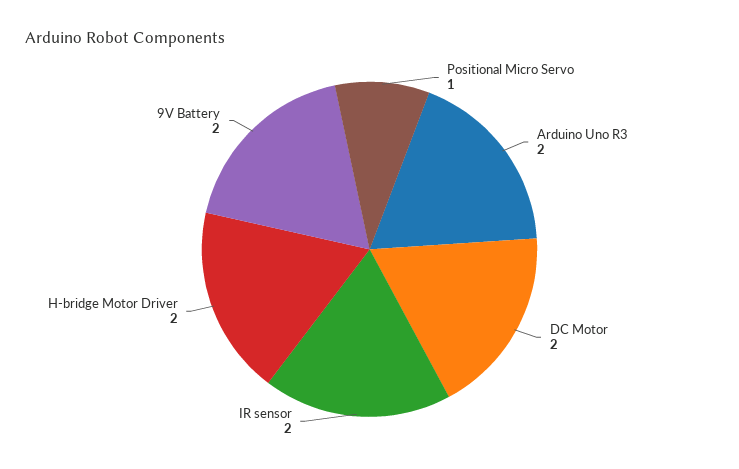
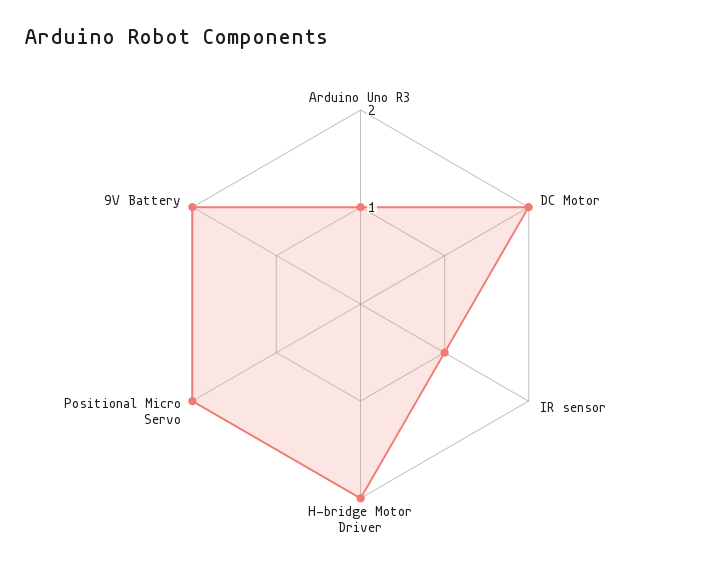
Positional Micro Servo: 1 -> 2
Arduino Uno R3: 2 -> 1
IR sensor: 2 -> 1

